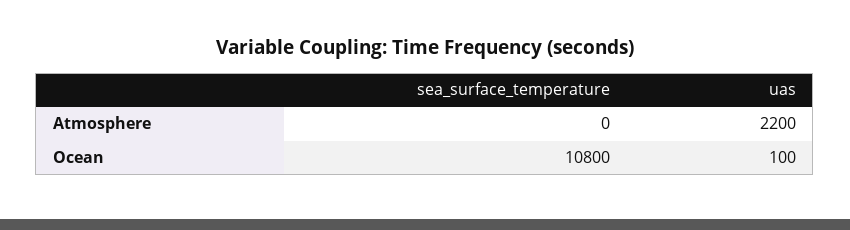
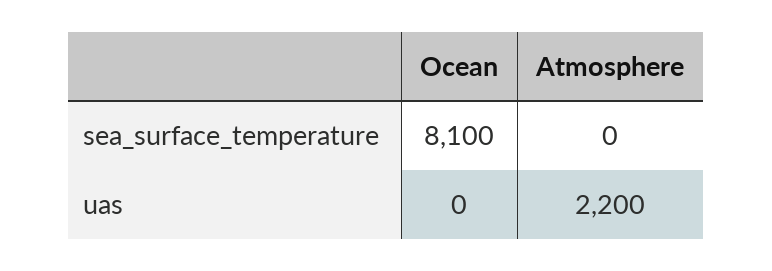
sea_surface_temperature, Ocean: 10800 -> 8100
uas, Ocean: 100 -> 0

